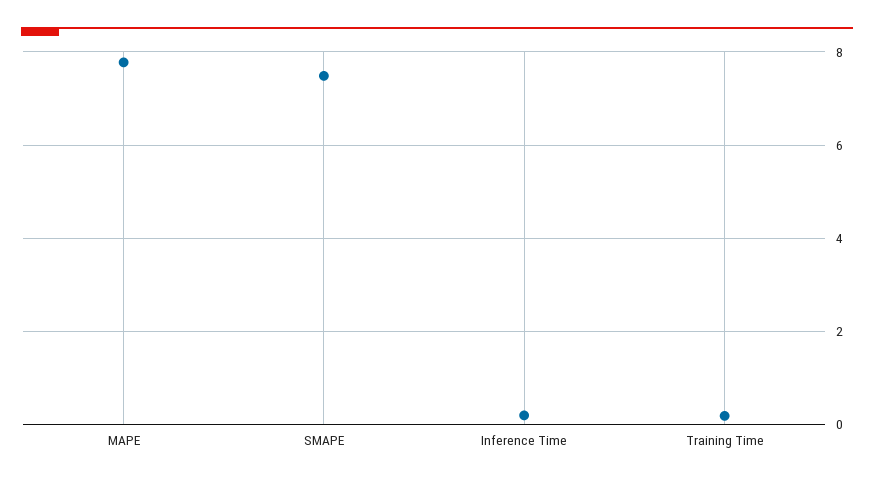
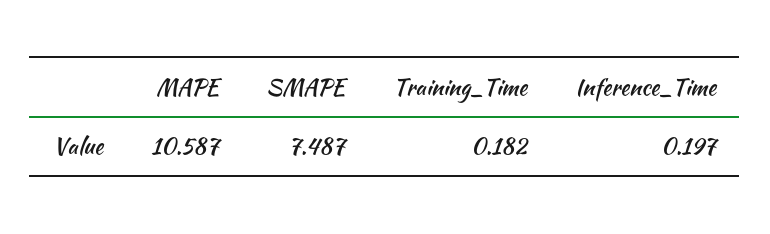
MAPE: 7.8 -> 10.587

